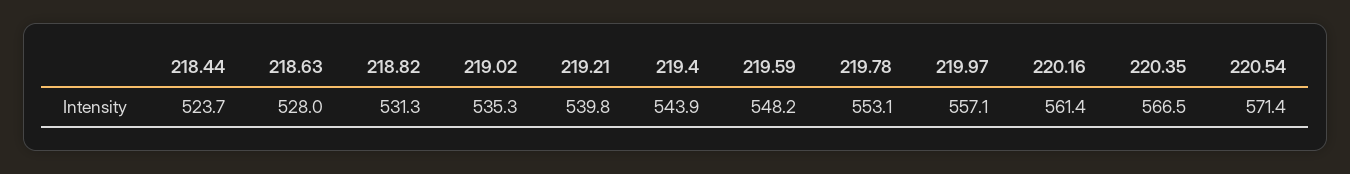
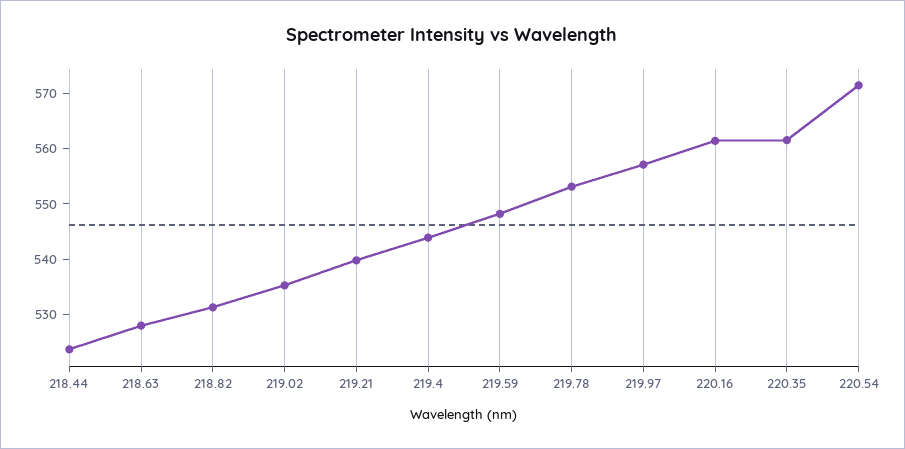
220.35: 566.5 -> 562

